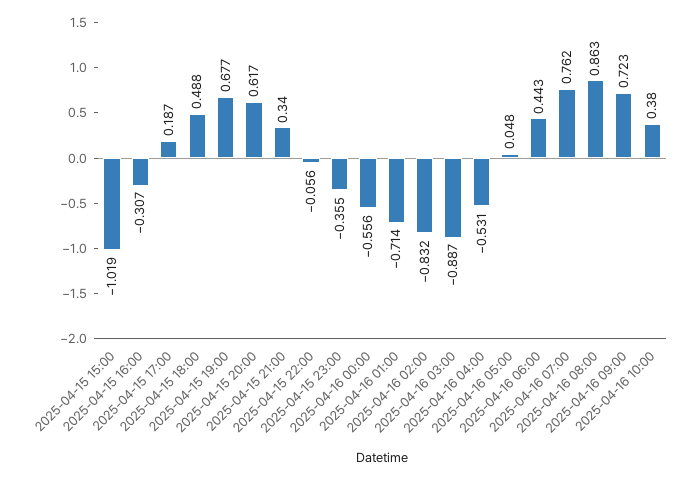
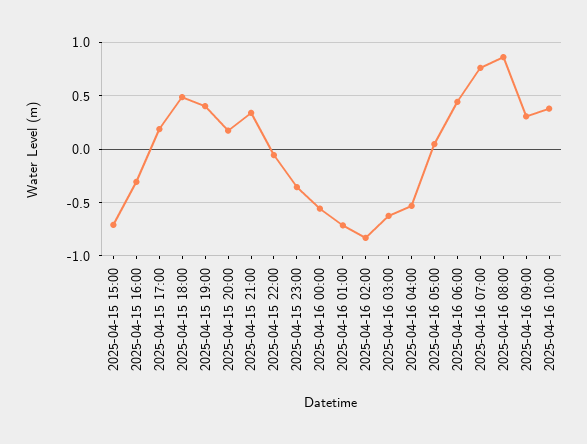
2025-04-15 15:00: -1.019 -> -0.7
2025-04-15 19:00: 0.677 -> 0.4
2025-04-15 20:00: 0.617 -> 0.2
2025-04-16 03:00: -0.887 -> -0.6
2025-04-16 09:00: 0.723 -> 0.3

